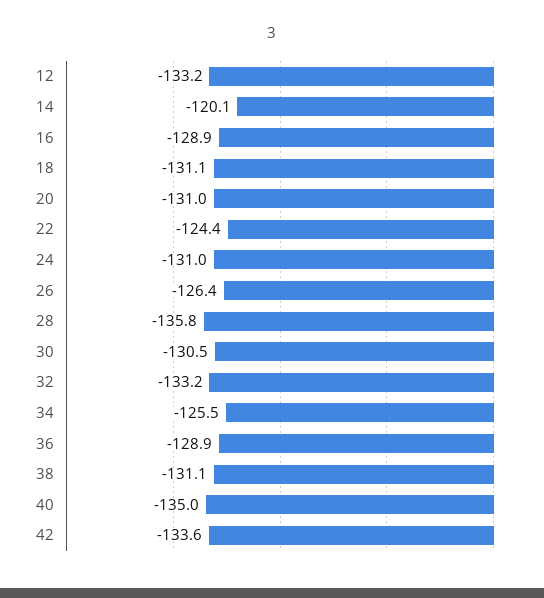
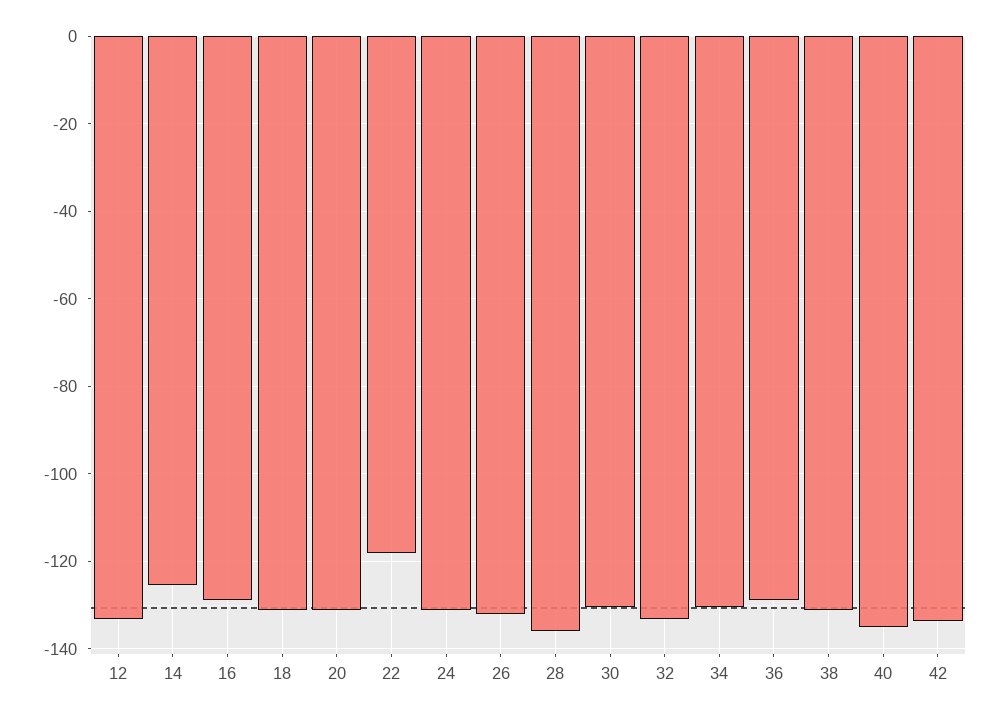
14: -120.1 -> -126
22: -124.4 -> -118
26: -126.4 -> -132
34: -125.5 -> -130

